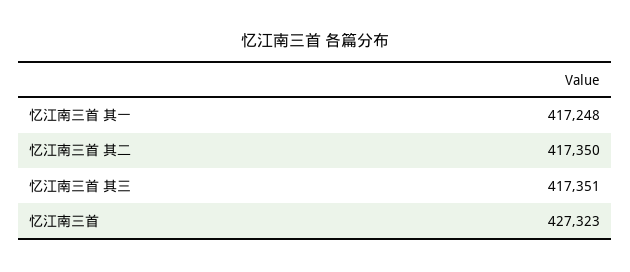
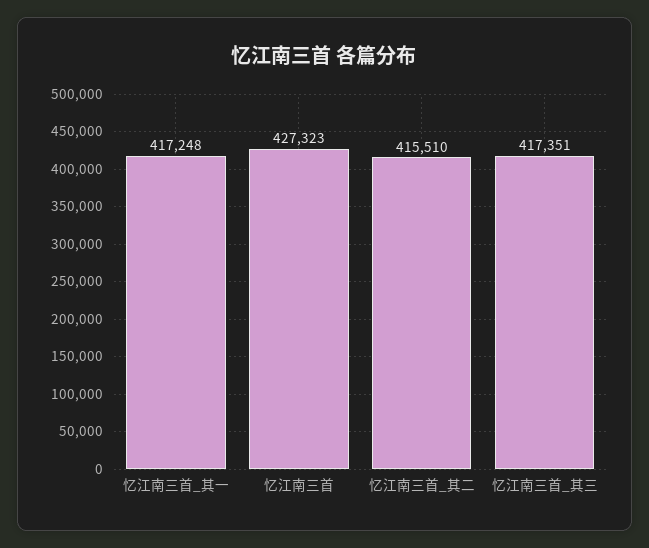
忆江南三首 其二: 417350 -> 415510

